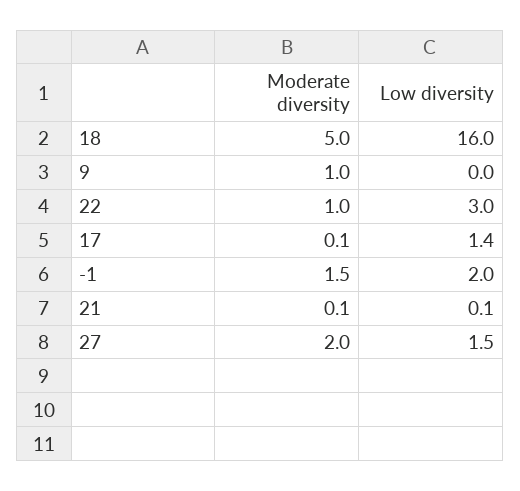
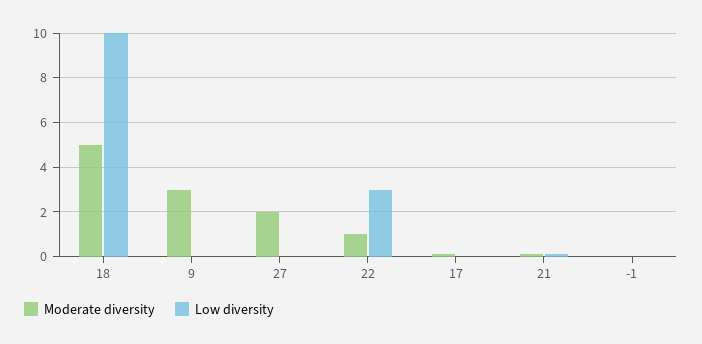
Low diversity, 18: 16 -> 10
Moderate diversity, 9: 1 -> 3
Low diversity, 17: 1.4 -> 0
Moderate diversity, -1: 1.5 -> 0
Low diversity, -1: 2 -> 0
Low diversity, 27: 1.5 -> 0

